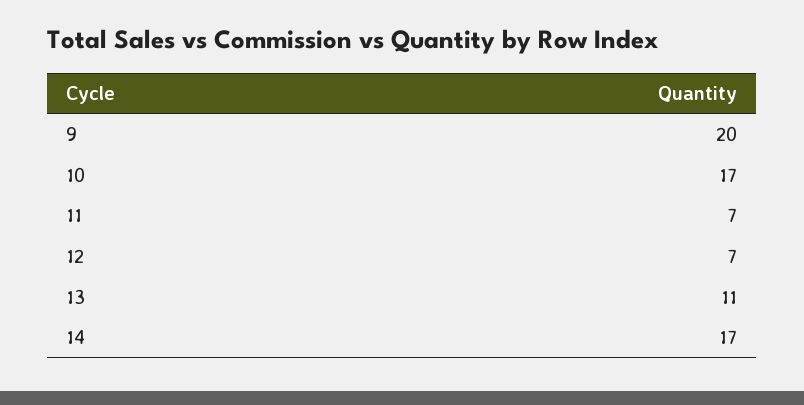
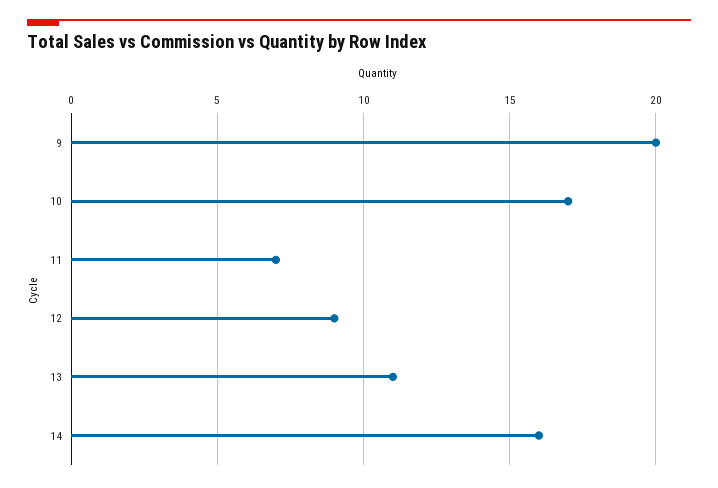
12: 7 -> 9
14: 17 -> 16

